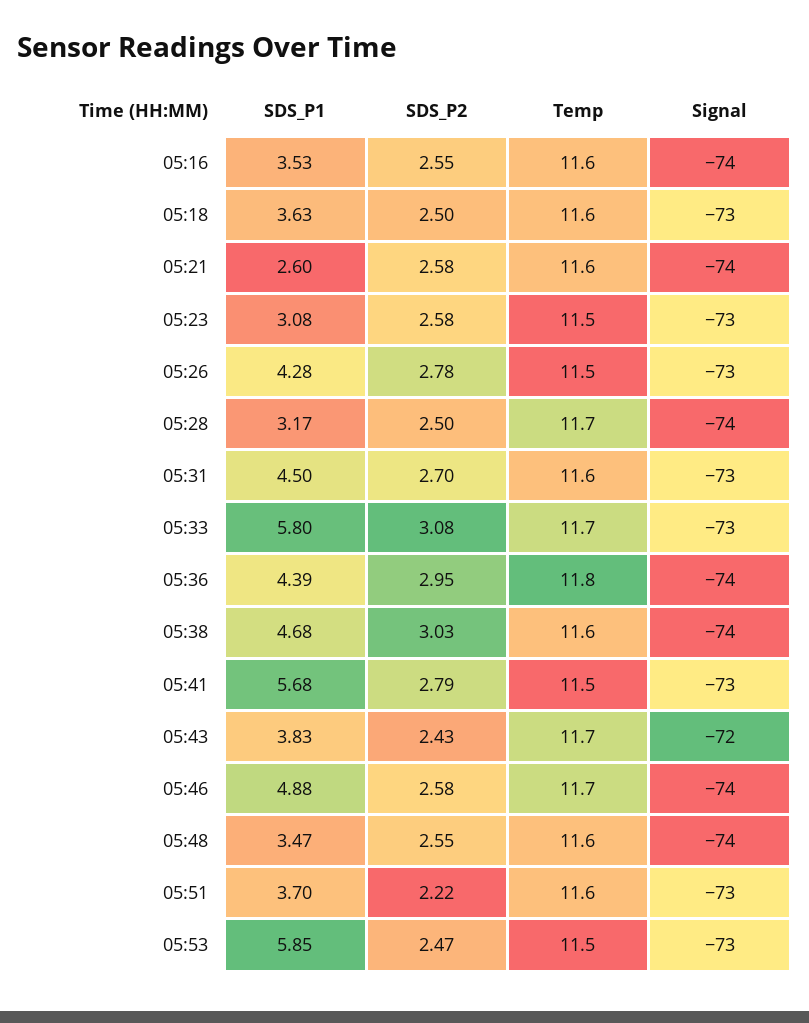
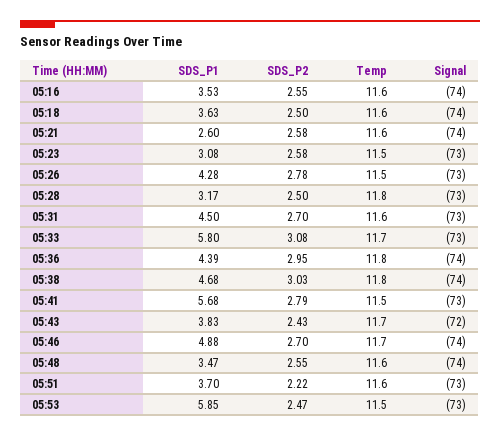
Signal, 05:18: -73 -> -74
Temp, 05:28: 11.7 -> 11.8
Signal, 05:28: -74 -> -73
Temp, 05:38: 11.6 -> 11.8
SDS_P2, 05:46: 2.58 -> 2.7

